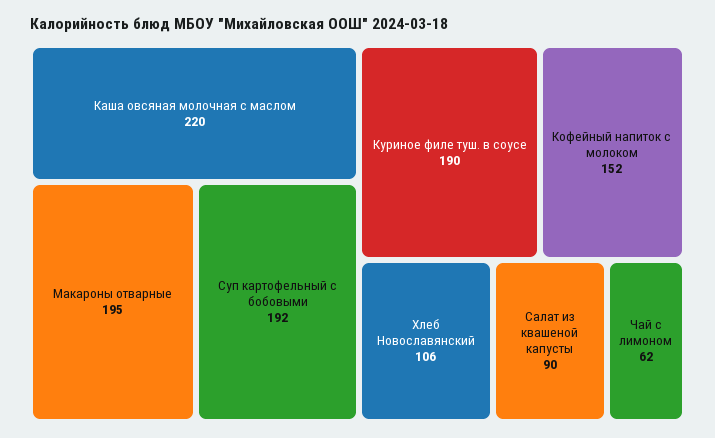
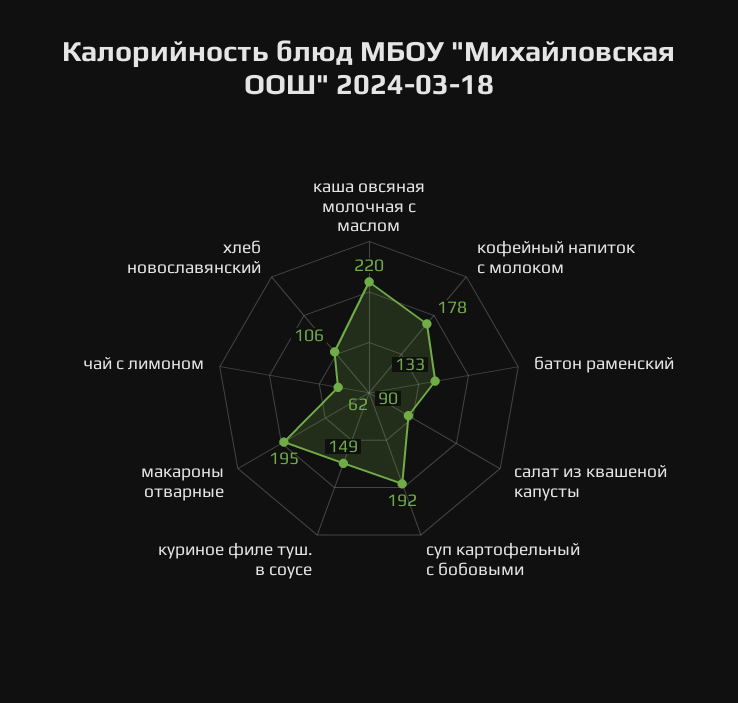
Куриное филе туш. в соусе: 190 -> 149
Кофейный напиток с молоком: 152 -> 178
батон раменский: none -> 133

